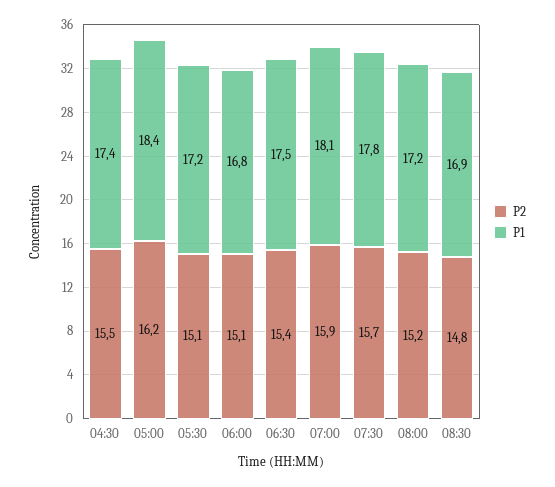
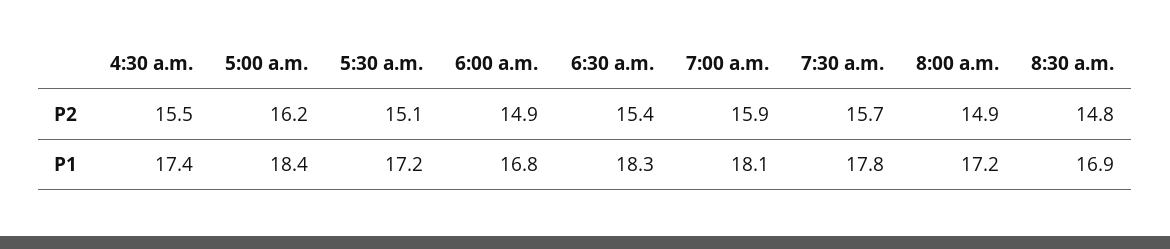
P2, 06:00: 15.1 -> 14.9
P1, 06:30: 17.5 -> 18.3
P2, 08:00: 15.2 -> 14.9

